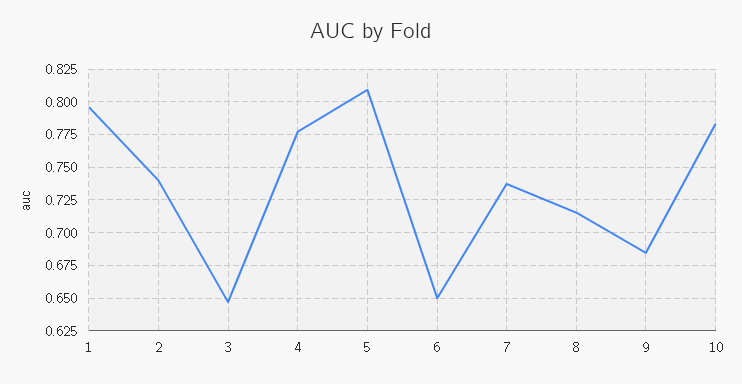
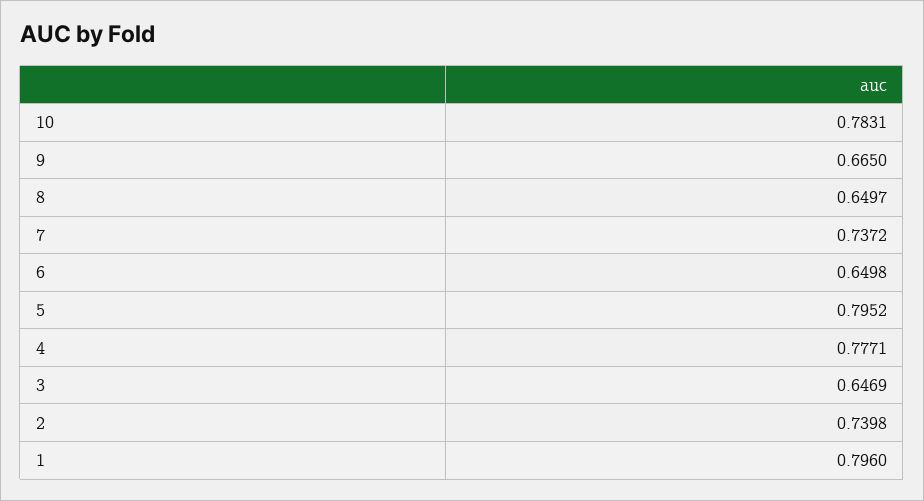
5: 0.81 -> 0.7952
8: 0.715 -> 0.6497
9: 0.685 -> 0.665

